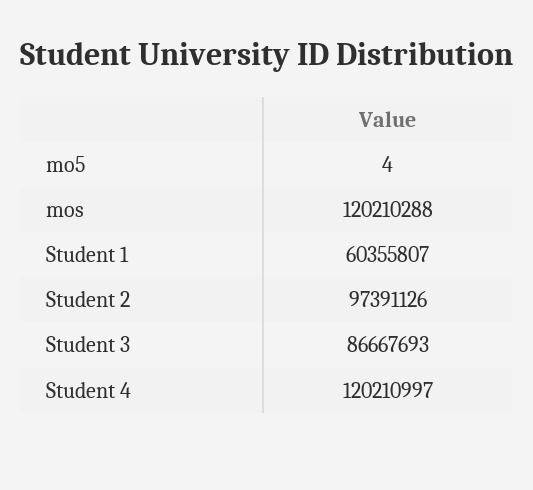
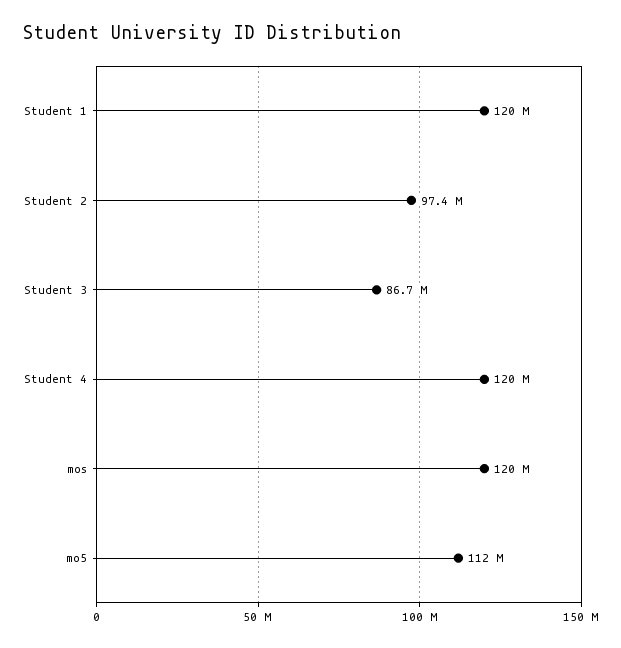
mo5: 4 -> 112000000
Student 1: 60355807 -> 120000000

